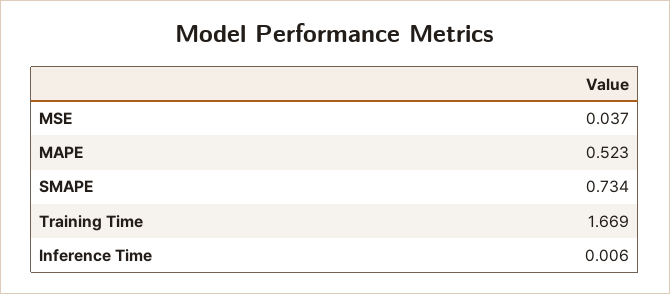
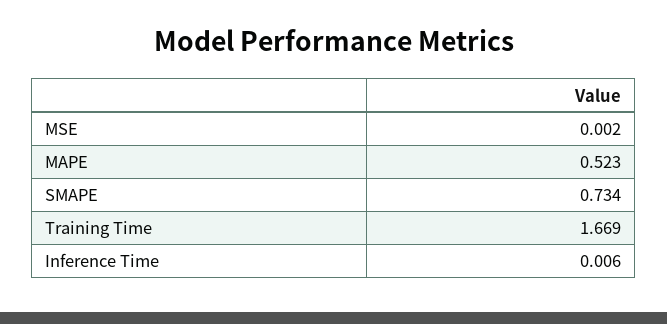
MSE: 0.037 -> 0.002

